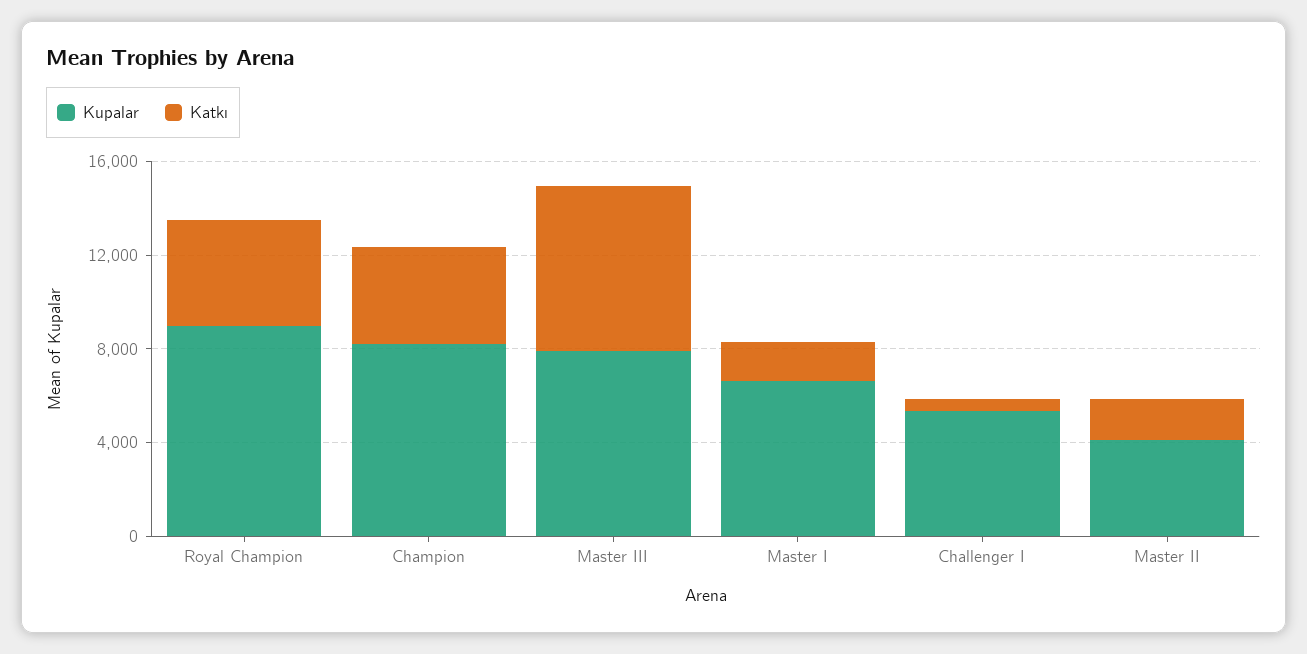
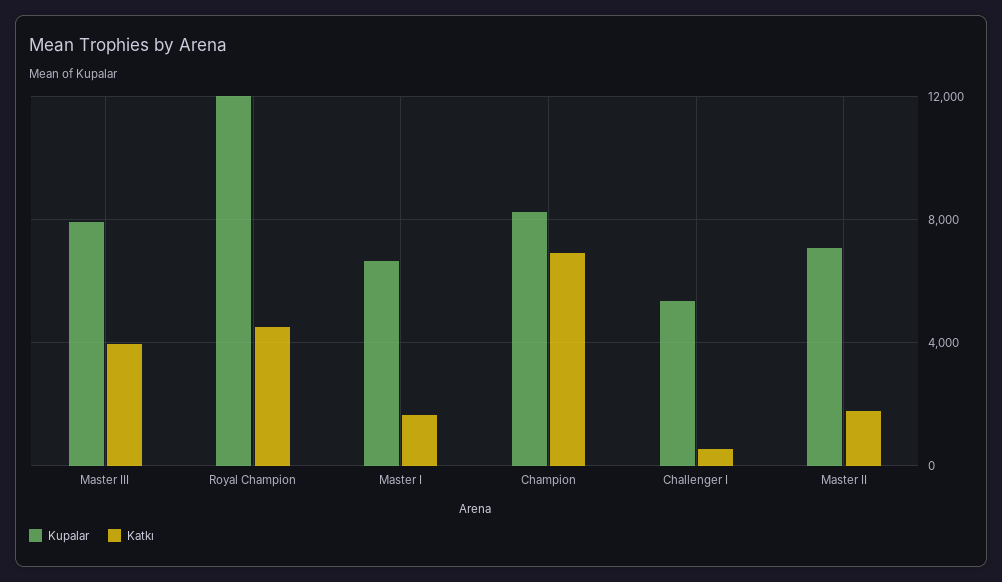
Kupalar, Royal Champion: 9000 -> 12000
Katkı, Champion: 4000 -> 7000
Katkı, Master III: 7000 -> 4000
Kupalar, Master II: 4000 -> 7000

